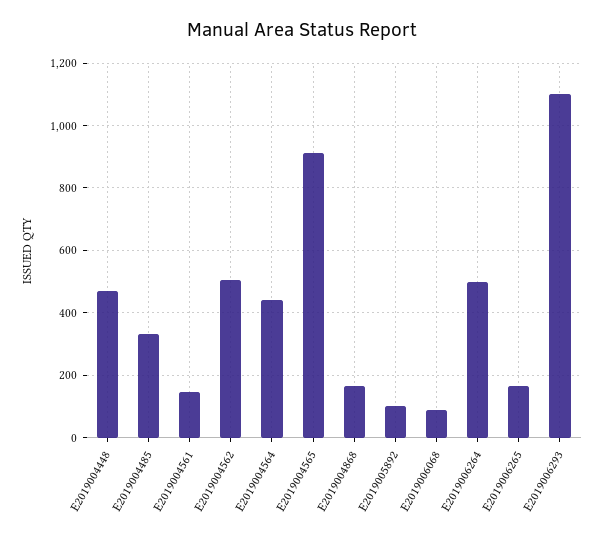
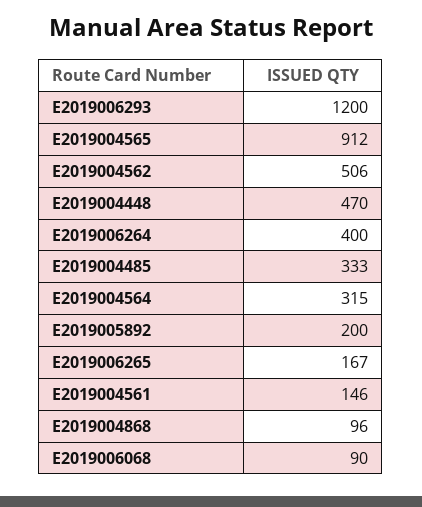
E2019004564: 440 -> 315
E2019004868: 160 -> 96
E2019005892: 100 -> 200
E2019006264: 500 -> 400
E2019006293: 1100 -> 1200

